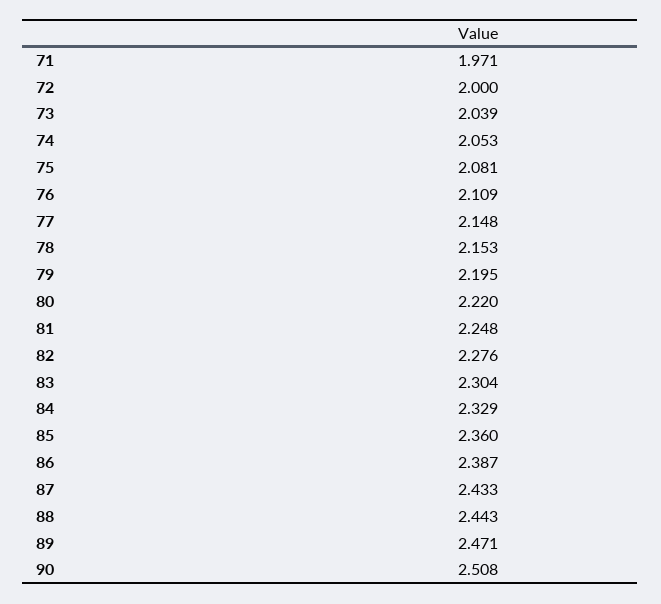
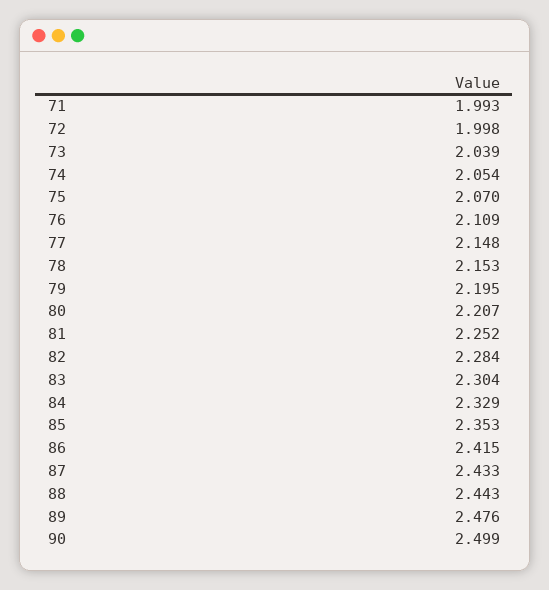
71: 1.971 -> 1.993
72: 2 -> 1.998
74: 2.053 -> 2.054
75: 2.081 -> 2.07
80: 2.22 -> 2.207
81: 2.248 -> 2.252
82: 2.276 -> 2.284
85: 2.36 -> 2.353
86: 2.387 -> 2.415
89: 2.471 -> 2.476
90: 2.508 -> 2.499

